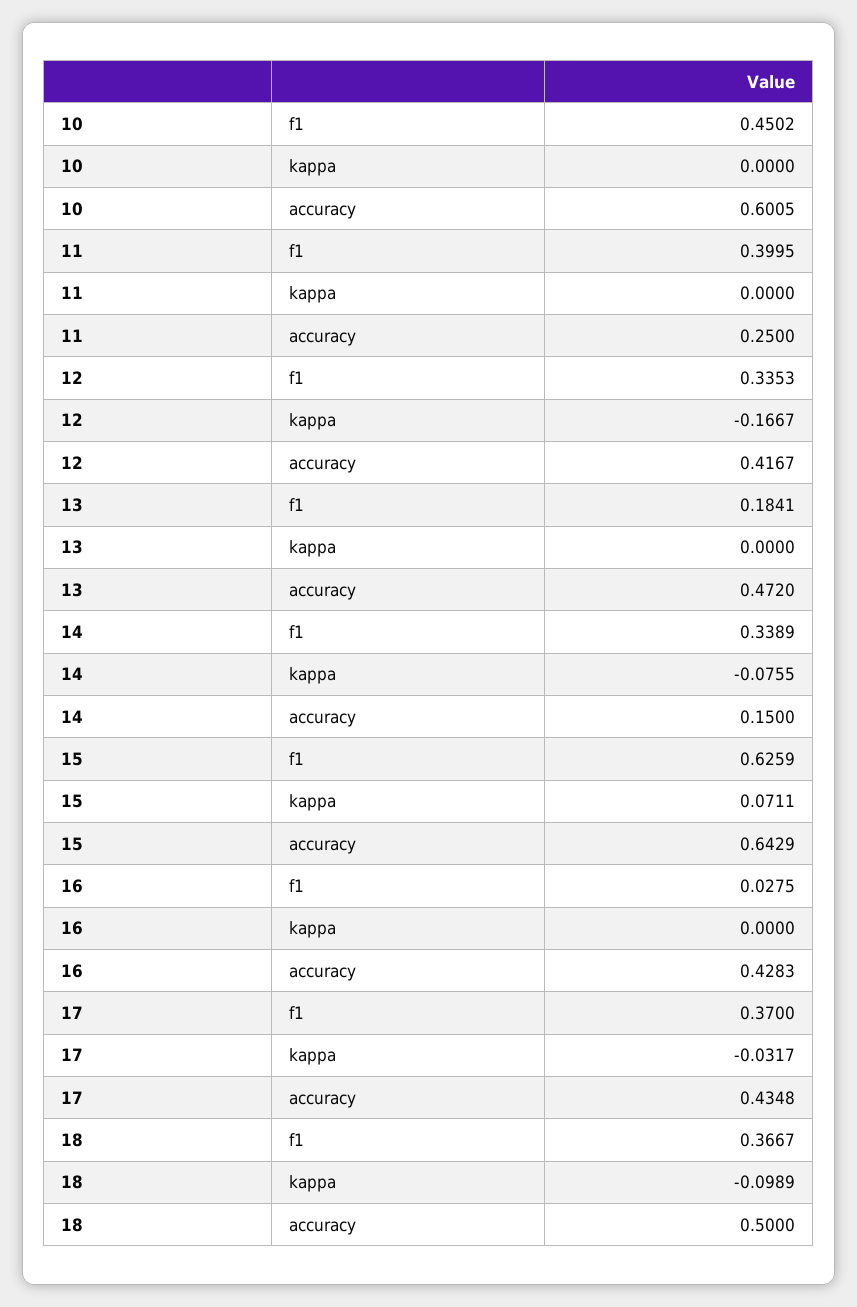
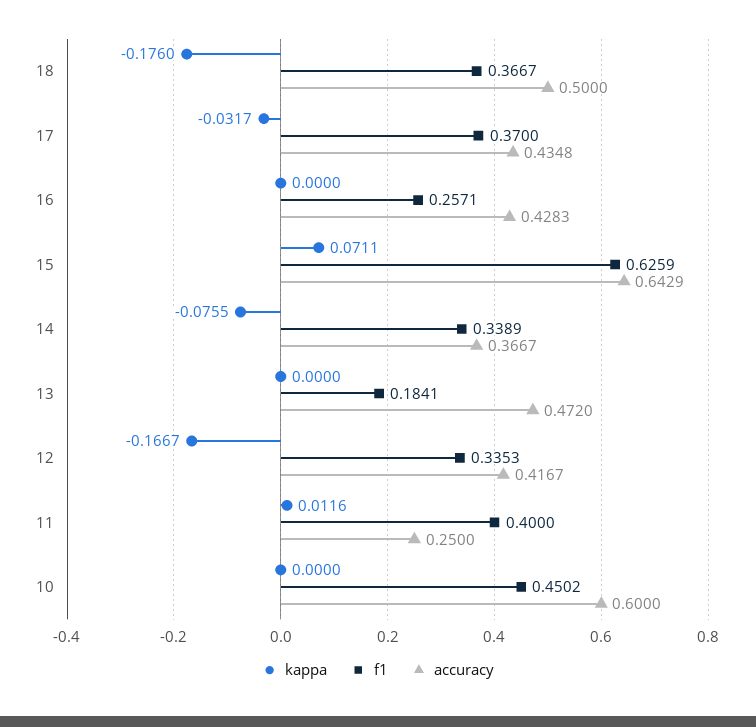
accuracy, 10: 0.6005 -> 0.6
f1, 11: 0.3995 -> 0.4
kappa, 11: 0 -> 0.0116
accuracy, 14: 0.15 -> 0.3667
f1, 16: 0.0275 -> 0.2571
kappa, 18: -0.0989 -> -0.176

